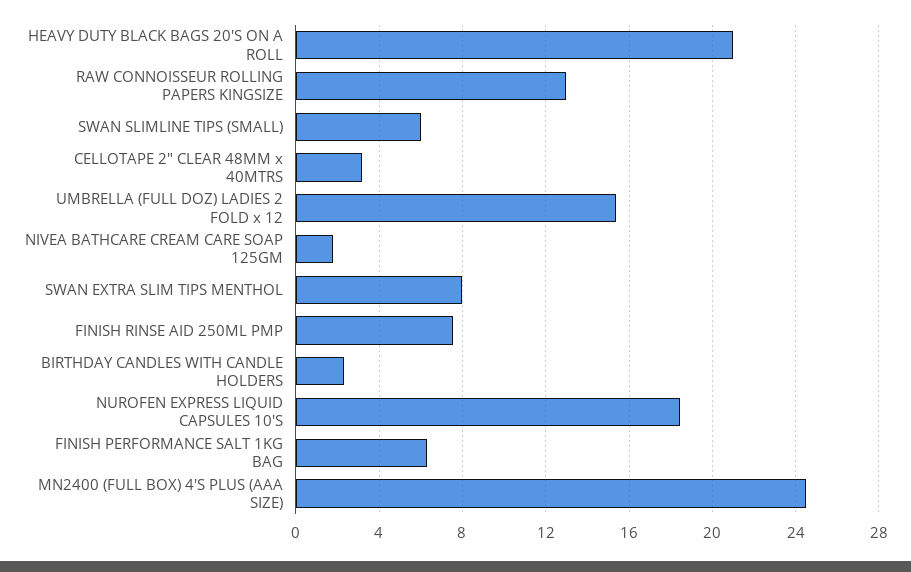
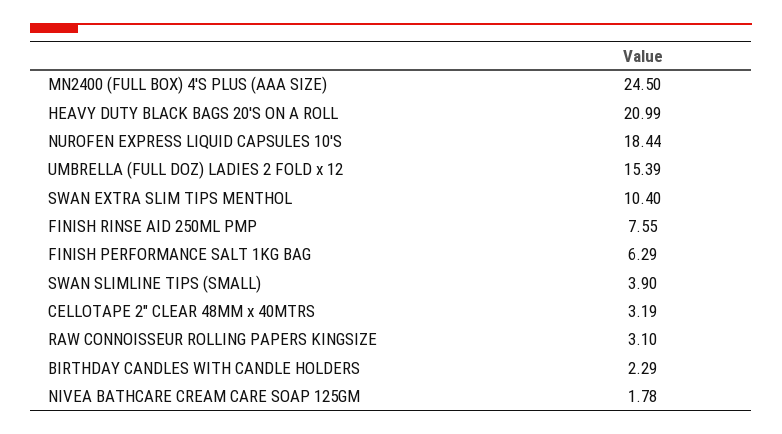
RAW CONNOISSEUR ROLLING PAPERS KINGSIZE: 13 -> 3.1
SWAN SLIMLINE TIPS (SMALL): 6 -> 3.9
SWAN EXTRA SLIM TIPS MENTHOL: 8 -> 10.4

